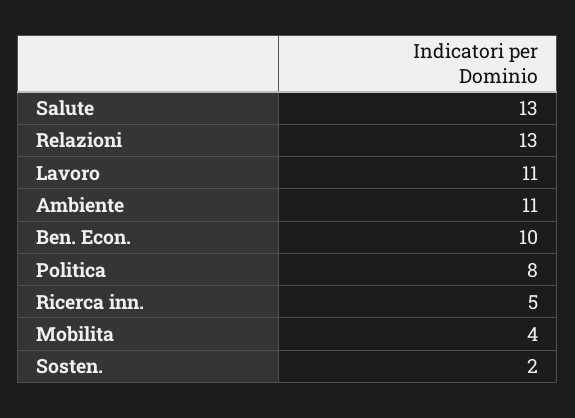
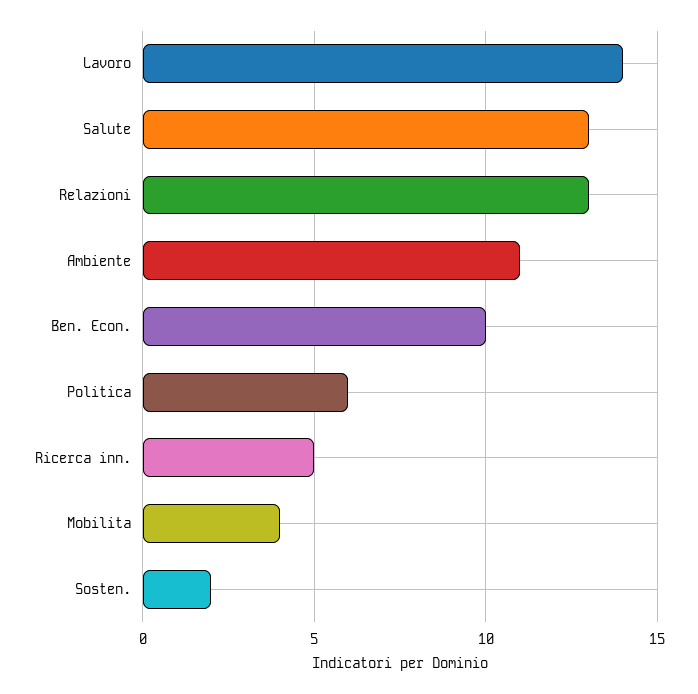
Lavoro: 11 -> 14
Politica: 8 -> 6

